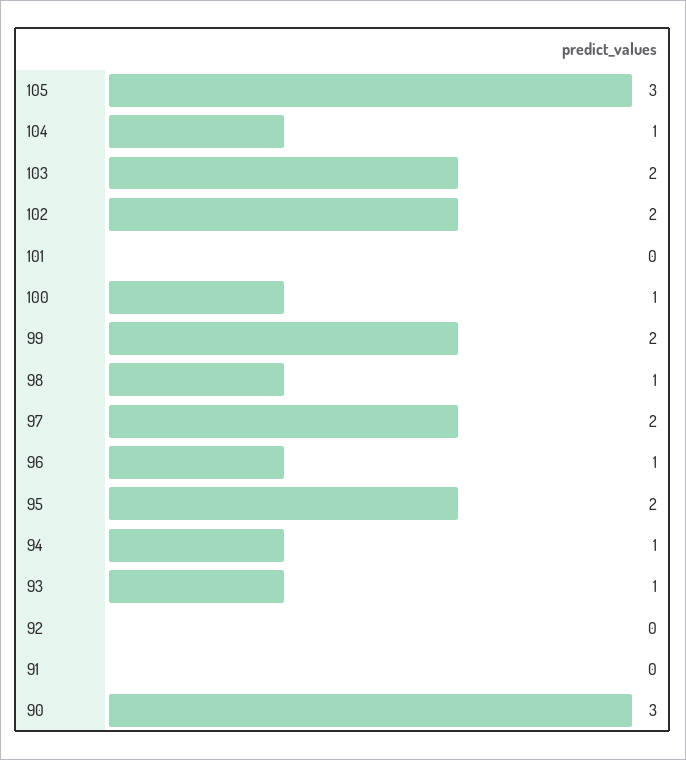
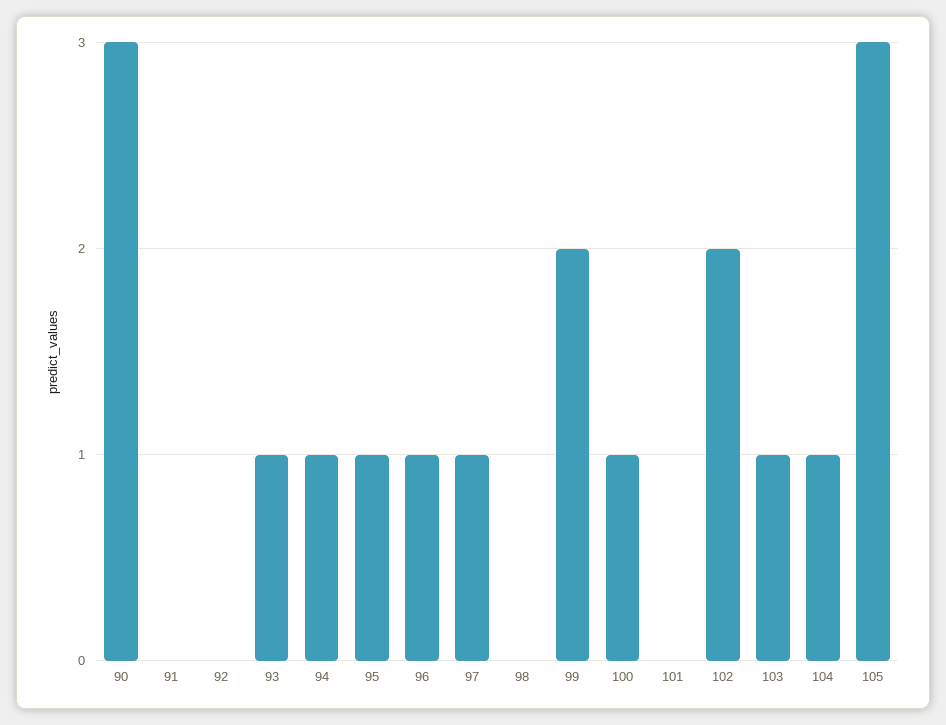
103: 2 -> 1
98: 1 -> 0
97: 2 -> 1
95: 2 -> 1

